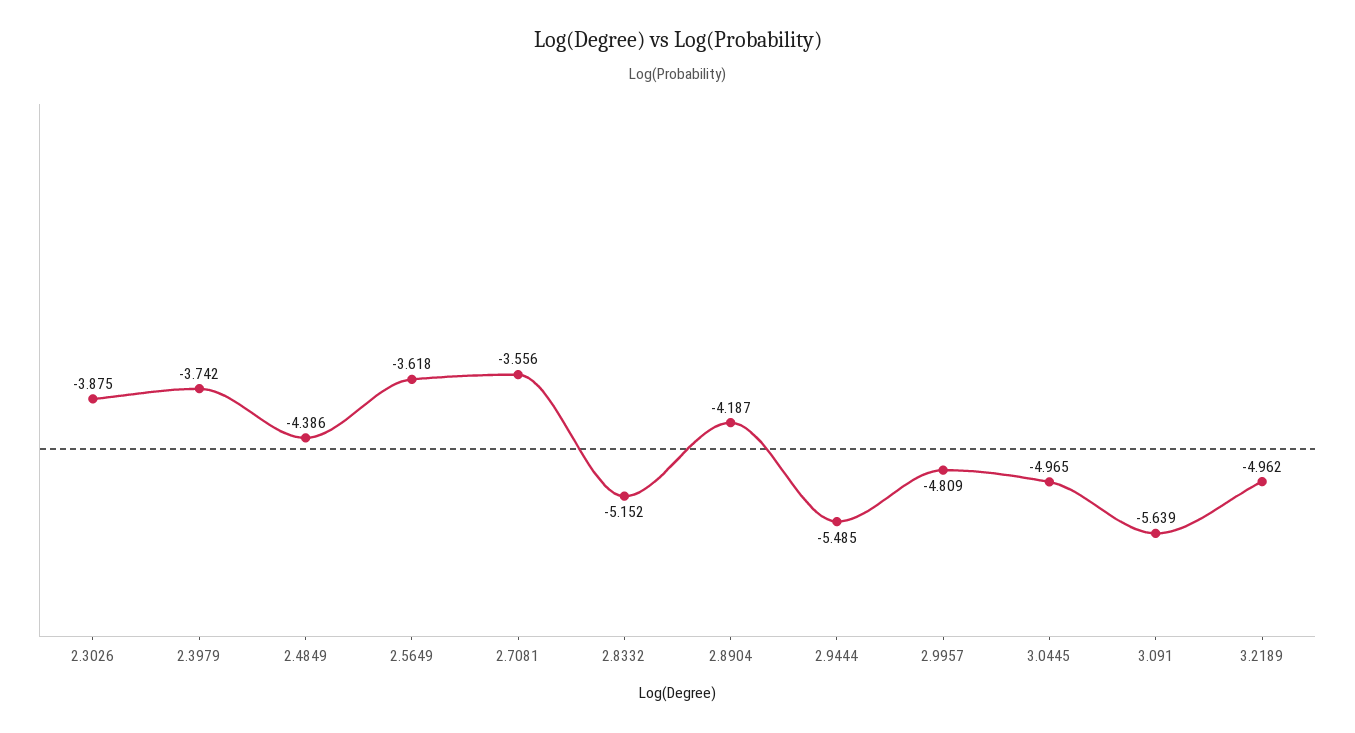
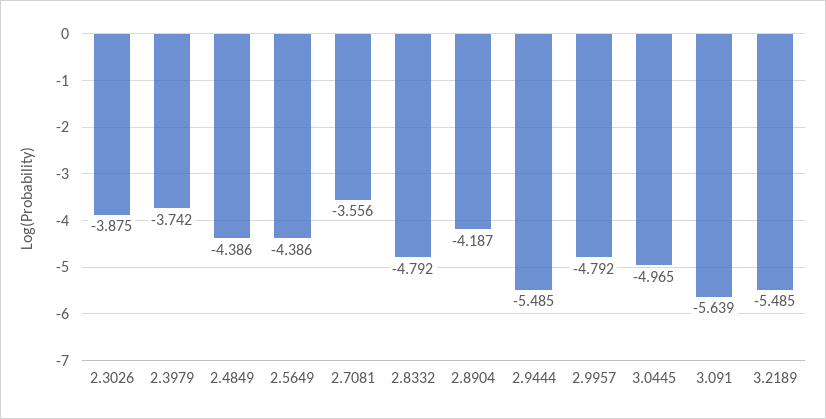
2.5649: -3.618 -> -4.386
2.8332: -5.152 -> -4.792
2.9957: -4.809 -> -4.792
3.2189: -4.962 -> -5.485

